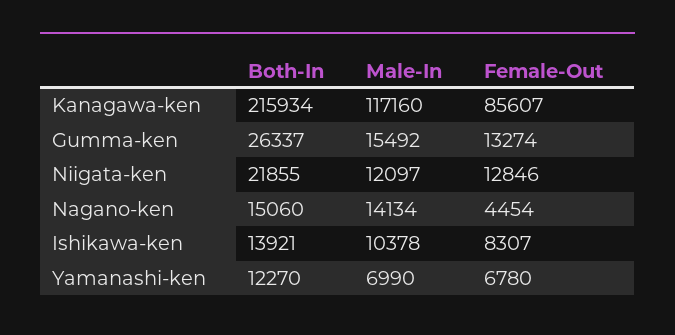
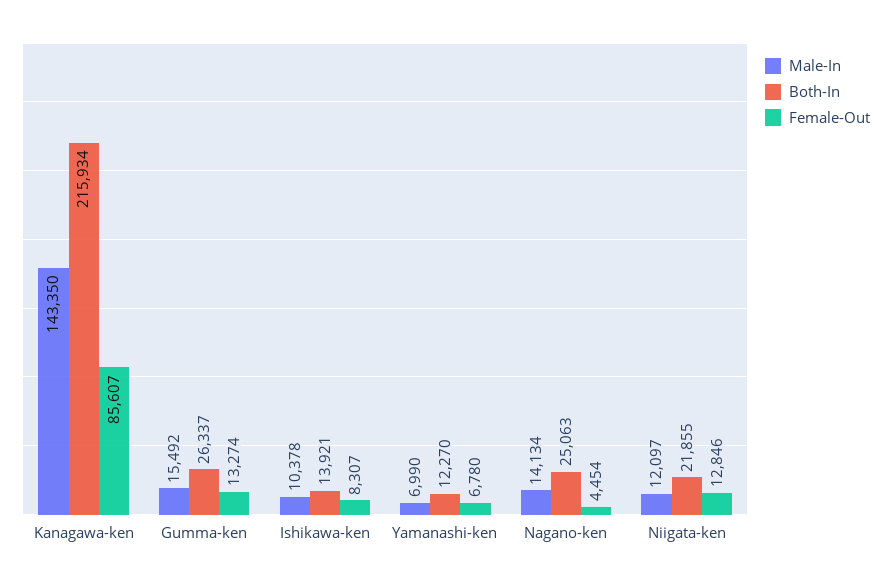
Male-In, Kanagawa-ken: 117160 -> 143350
Both-In, Nagano-ken: 15060 -> 25063

